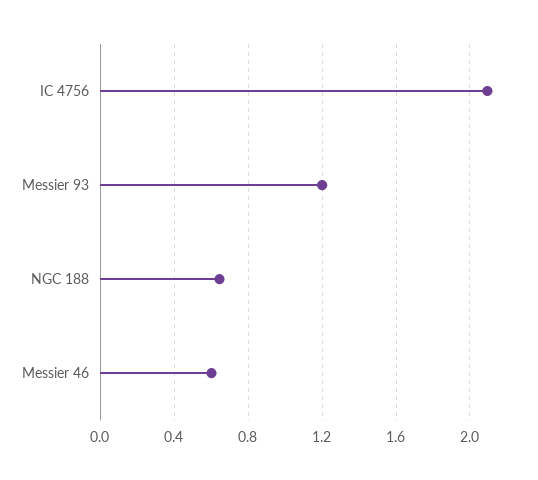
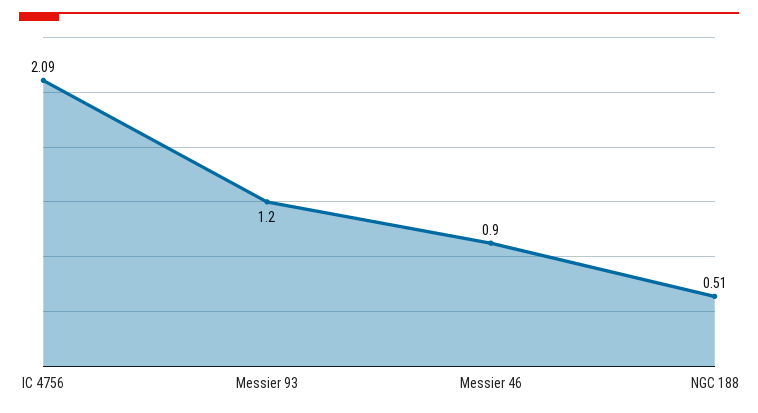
NGC 188: 0.65 -> 0.51
Messier 46: 0.6 -> 0.9

